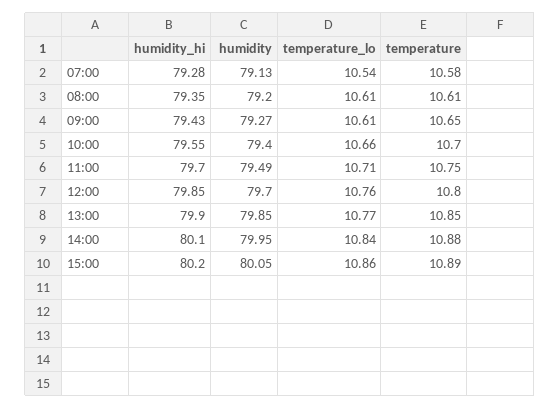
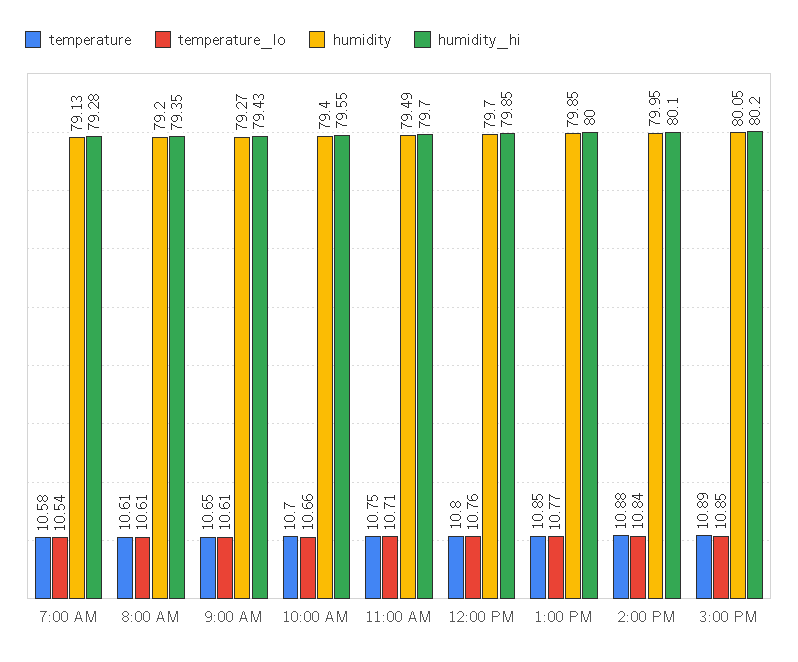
humidity_hi, 13:00: 79.9 -> 80
temperature_lo, 15:00: 10.86 -> 10.85

